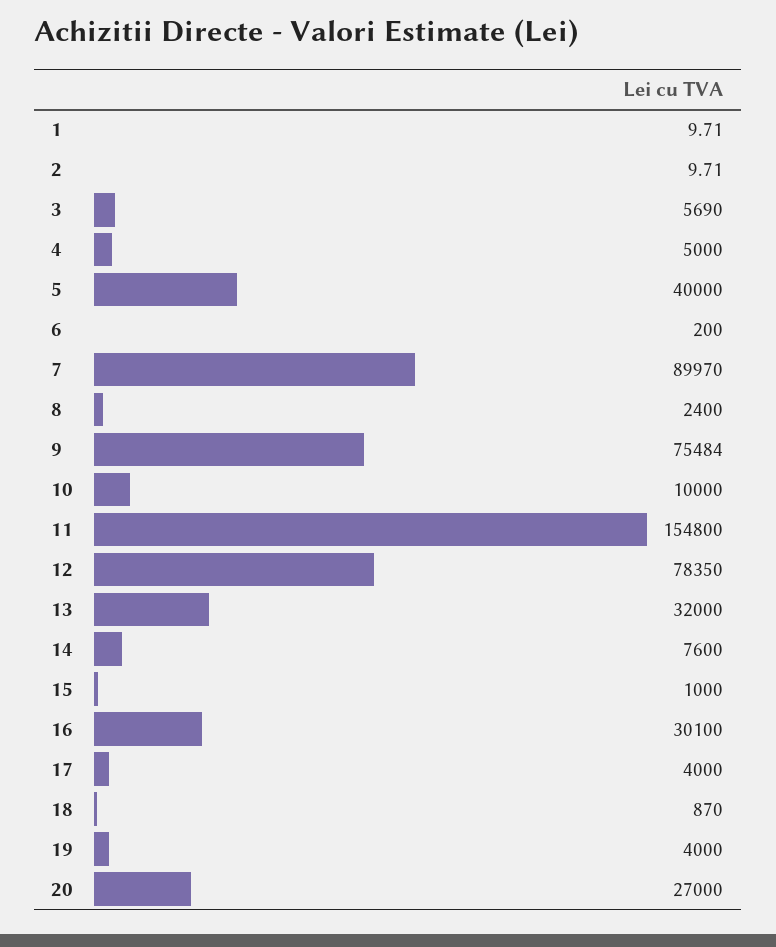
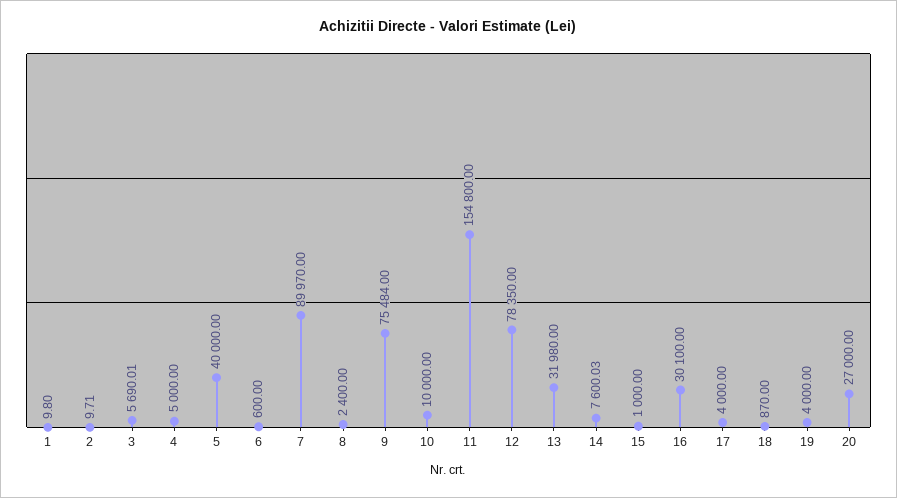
1: 9.71 -> 9.8
3: 5690 -> 5690.01
6: 200 -> 600
13: 32000 -> 31980
14: 7600 -> 7600.03

